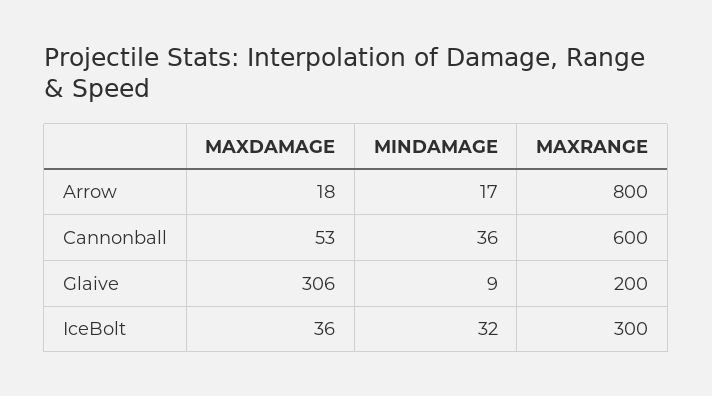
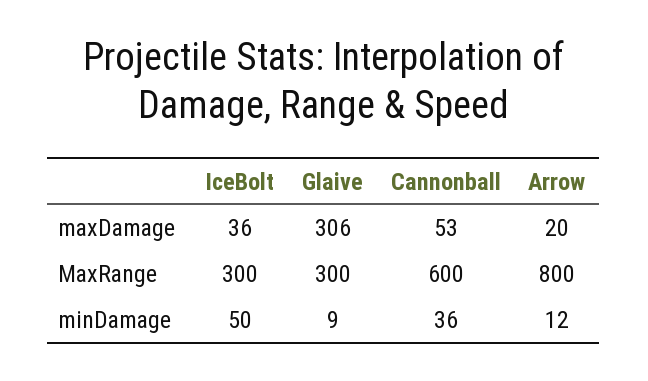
MAXDAMAGE, Arrow: 18 -> 20
MINDAMAGE, Arrow: 17 -> 12
MAXRANGE, Glaive: 200 -> 300
MINDAMAGE, IceBolt: 32 -> 50

